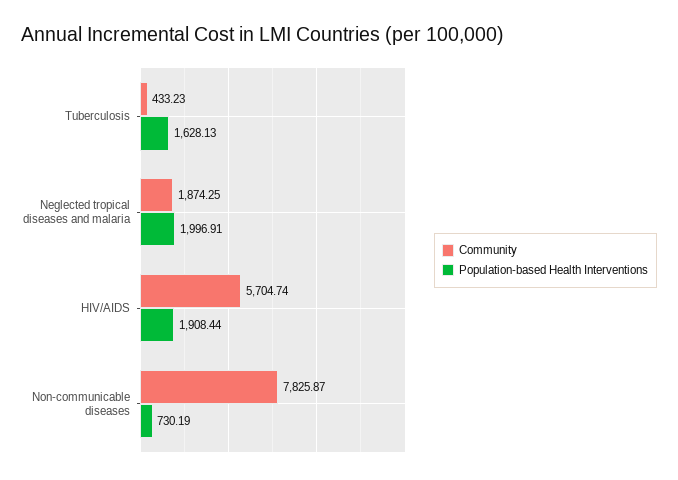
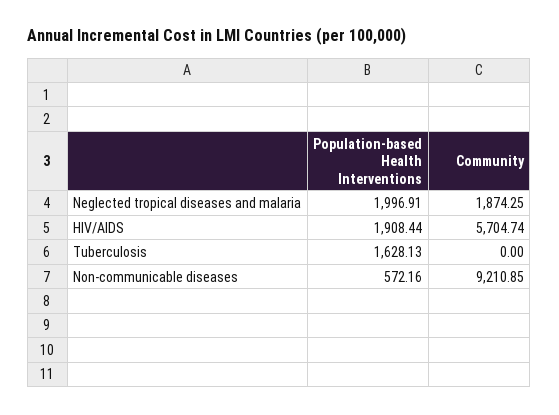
Community, Tuberculosis: 433.23 -> 0
Community, Non-communicable diseases: 7825.87 -> 9210.85
Population-based Health Interventions, Non-communicable diseases: 730.19 -> 572.16

